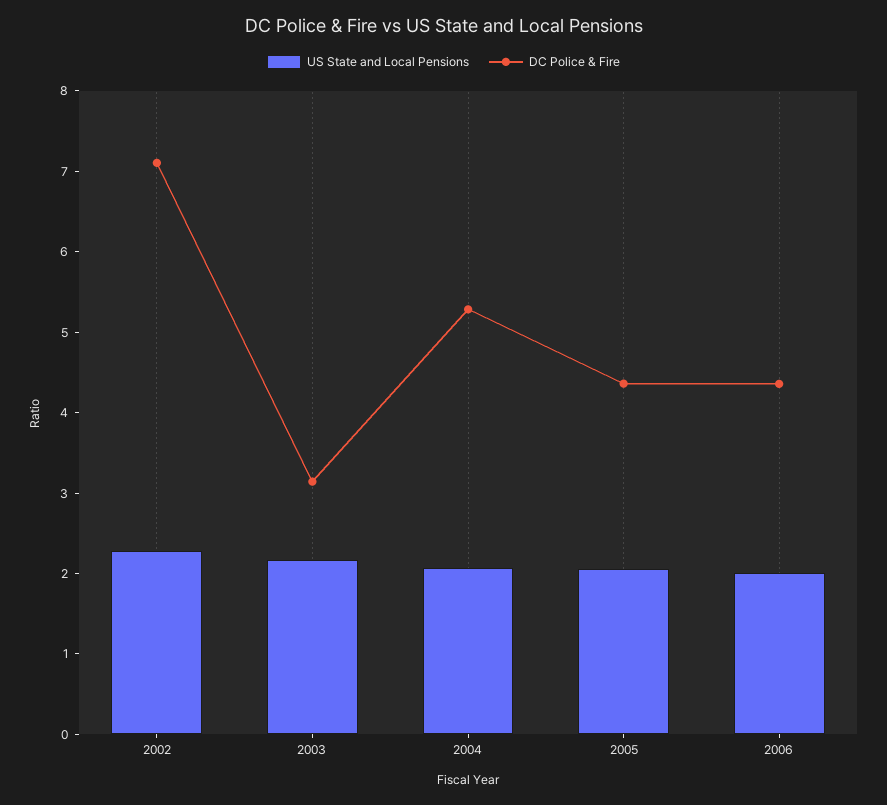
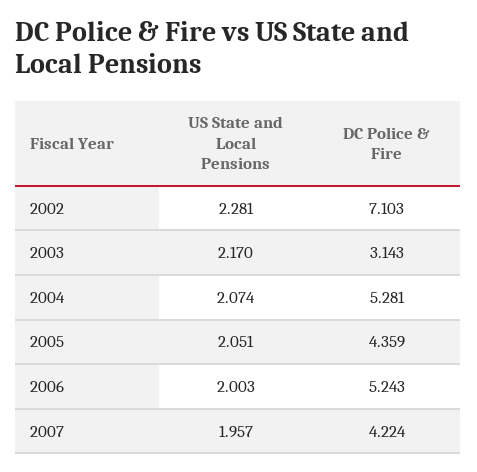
DC Police & Fire, 2006: 4.4 -> 5.243
US State and Local Pensions, 2007: none -> 1.957
DC Police & Fire, 2007: none -> 4.224

